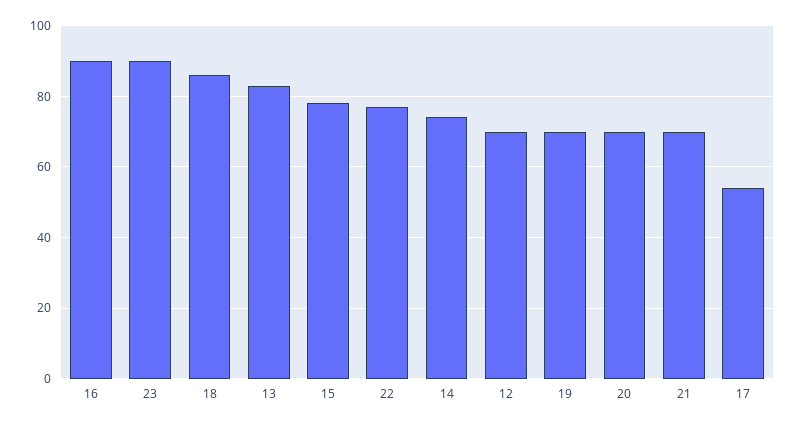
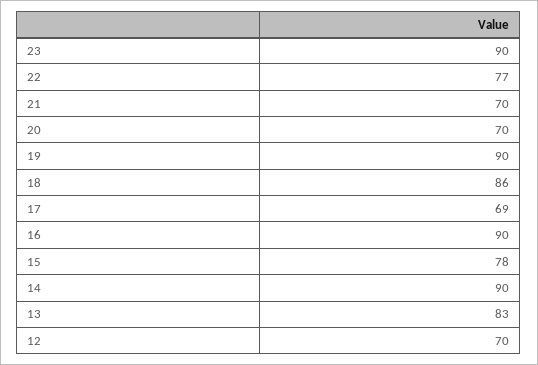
14: 75 -> 90
19: 70 -> 90
17: 55 -> 69

